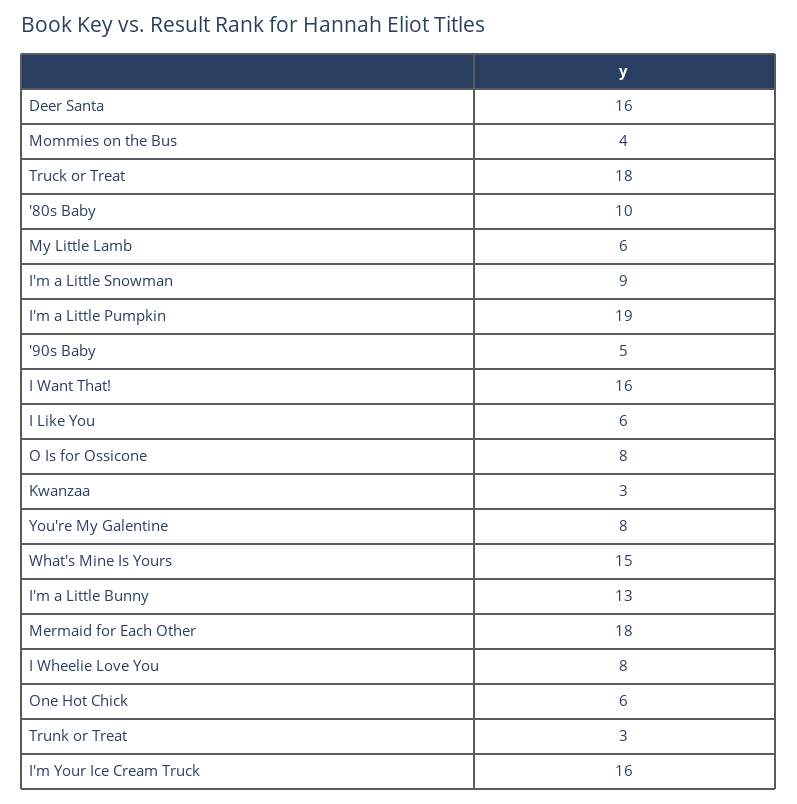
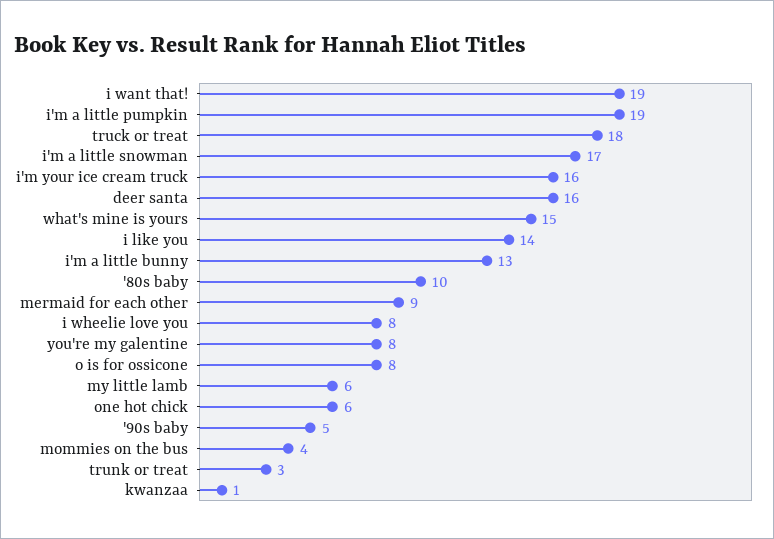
I'm a Little Snowman: 9 -> 17
I Want That!: 16 -> 19
I Like You: 6 -> 14
Kwanzaa: 3 -> 1
Mermaid for Each Other: 18 -> 9

